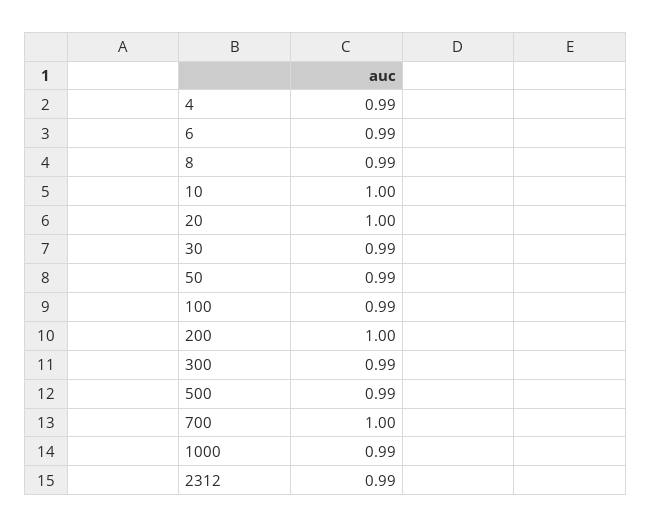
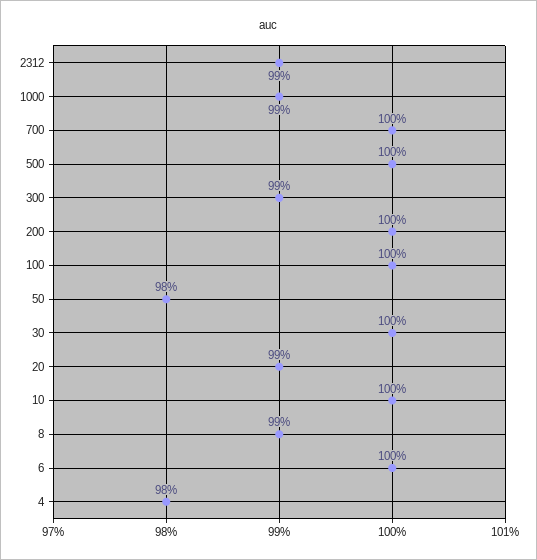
4: 0.99 -> 0.98
6: 0.99 -> 1
20: 1 -> 0.99
30: 0.99 -> 1
50: 0.99 -> 0.98
100: 0.99 -> 1
500: 0.99 -> 1

